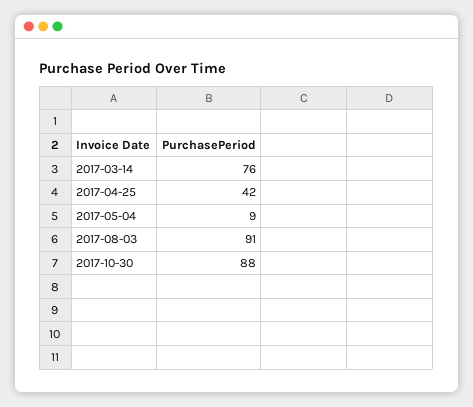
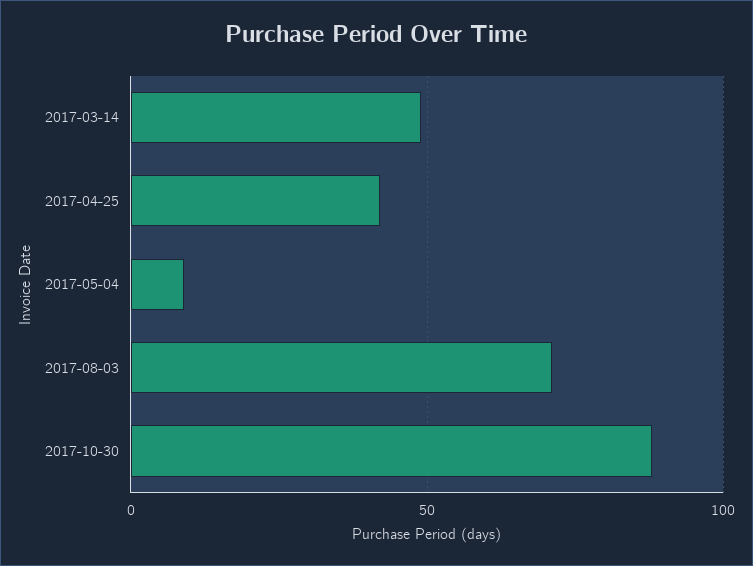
2017-03-14: 76 -> 50
2017-08-03: 91 -> 70

